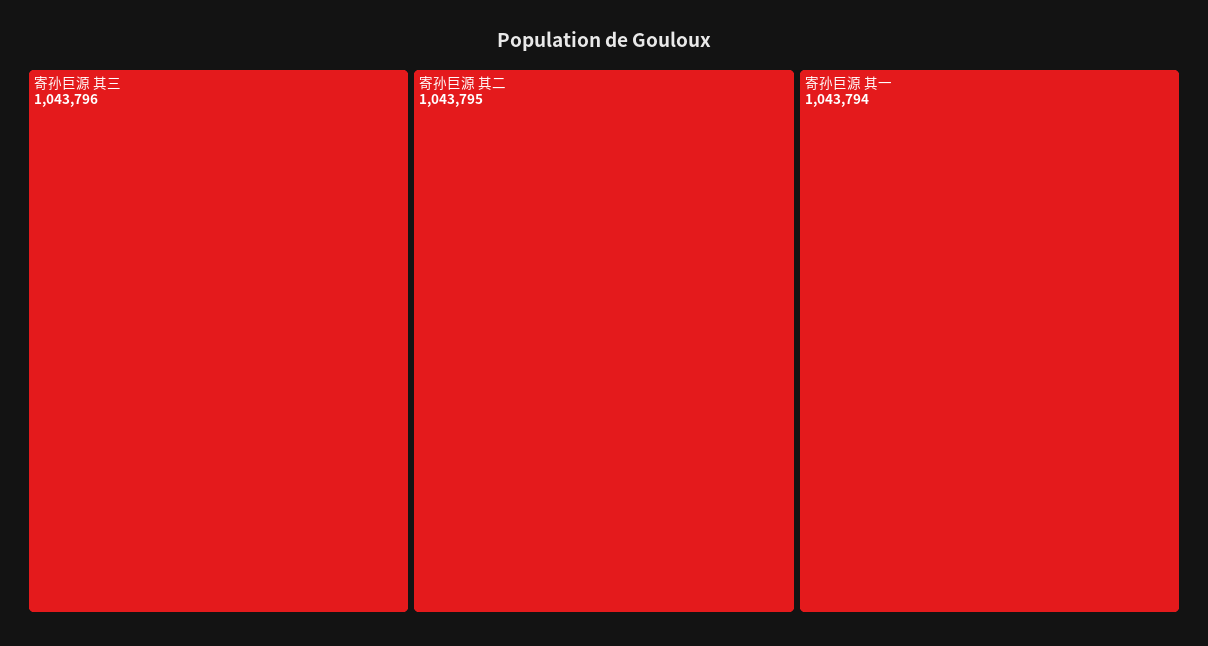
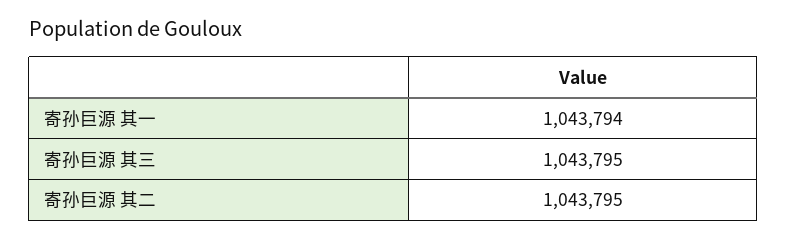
寄孙巨源 其三: 1043796 -> 1043795

